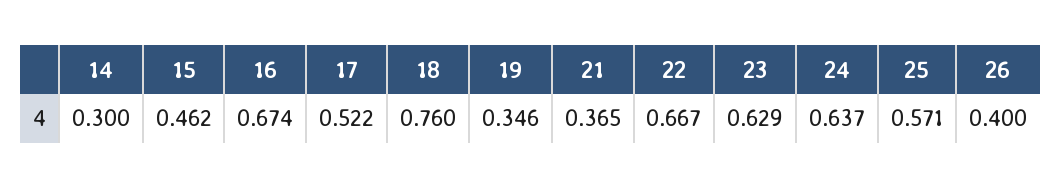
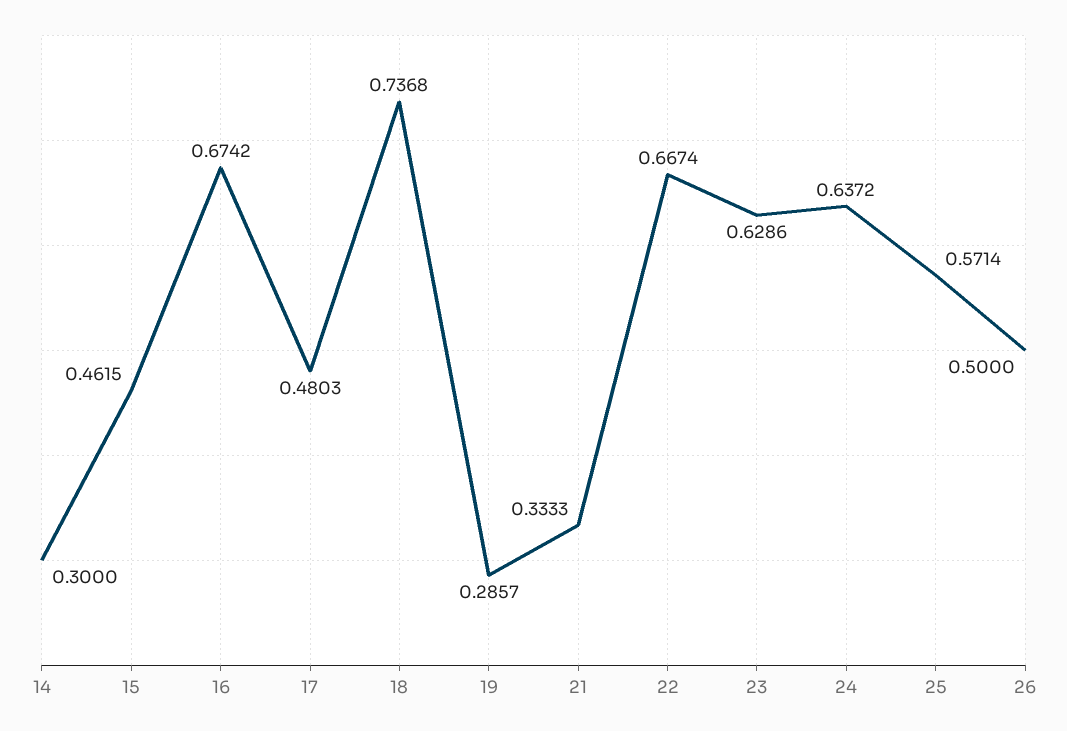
17: 0.522 -> 0.4803
18: 0.76 -> 0.7368
19: 0.346 -> 0.2857
21: 0.365 -> 0.3333
26: 0.4 -> 0.5

